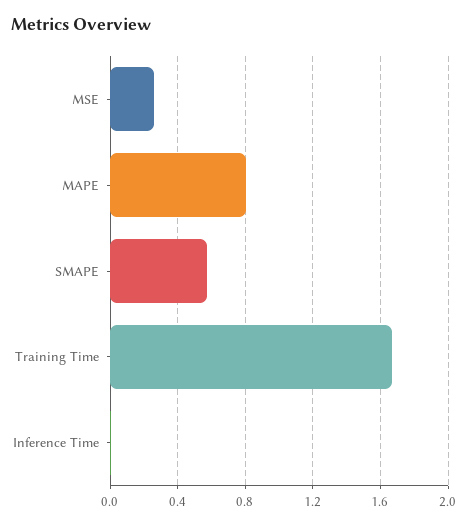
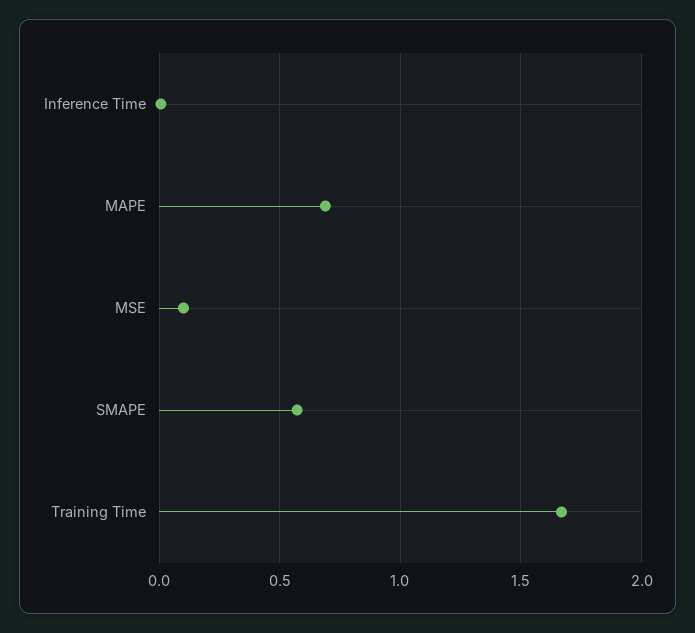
MSE: 0.25 -> 0.1
MAPE: 0.8 -> 0.7

